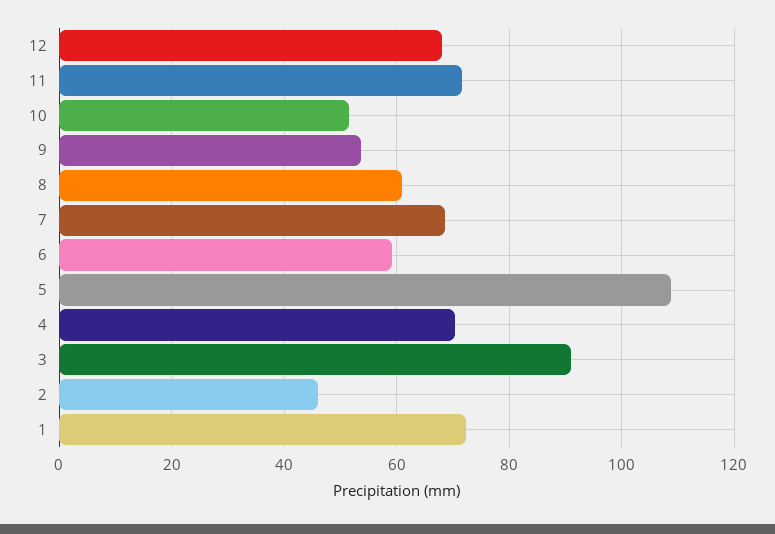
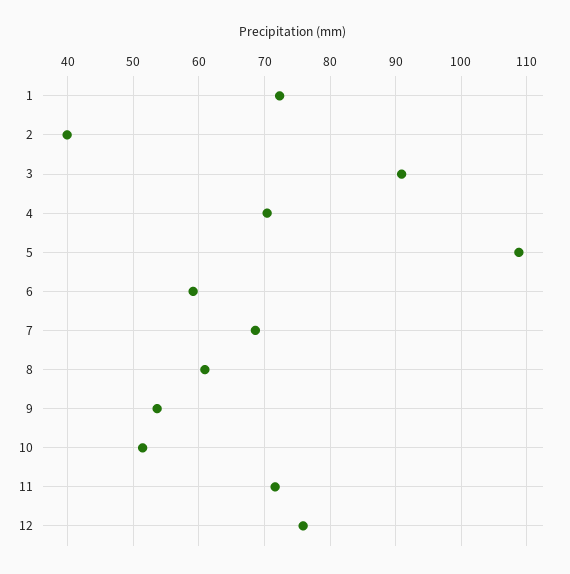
12: 68 -> 76
2: 46 -> 40

